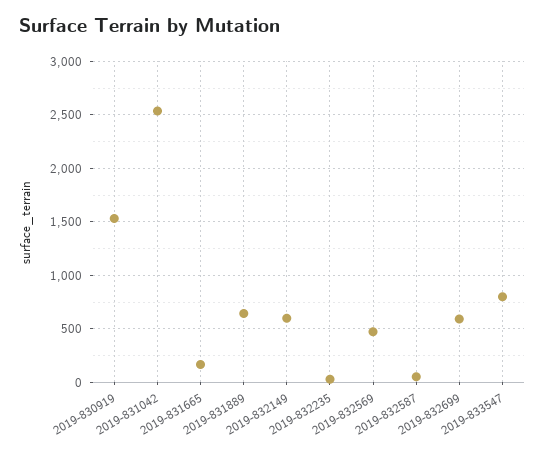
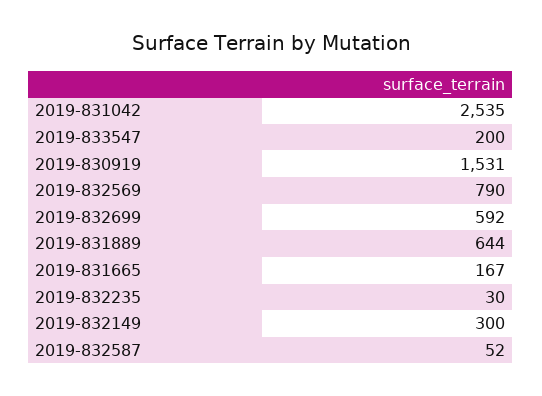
2019-832149: 600 -> 300
2019-832569: 500 -> 790
2019-833547: 800 -> 200

